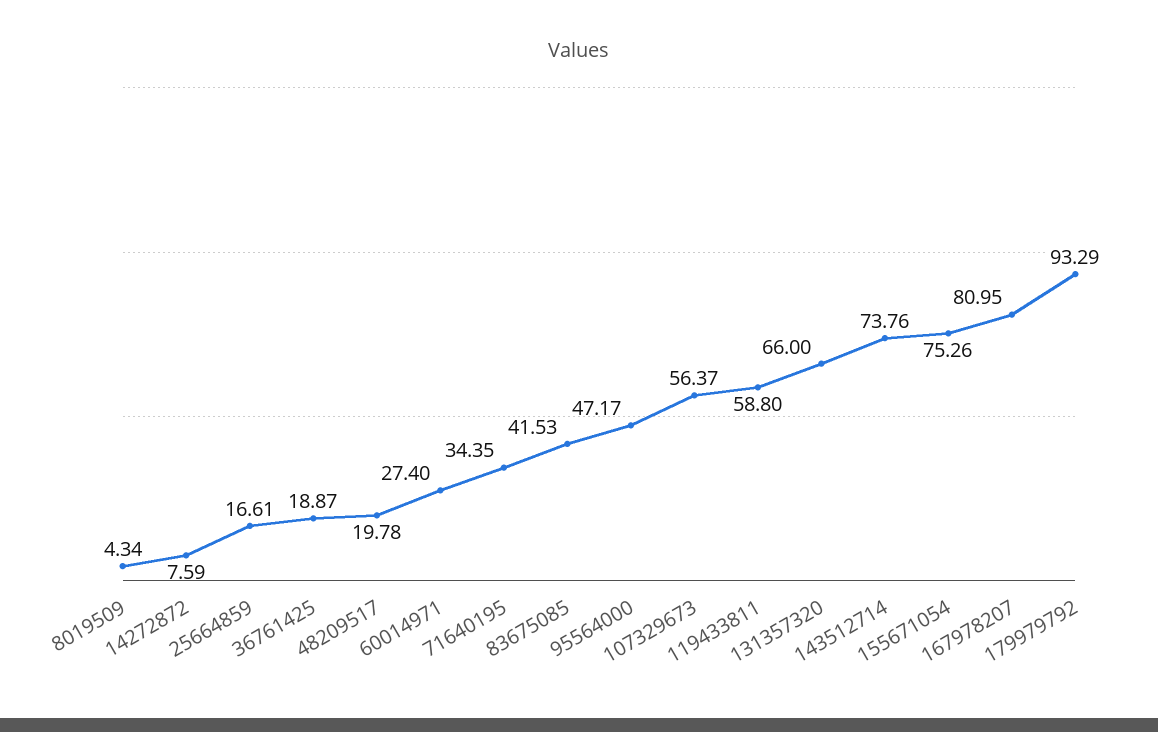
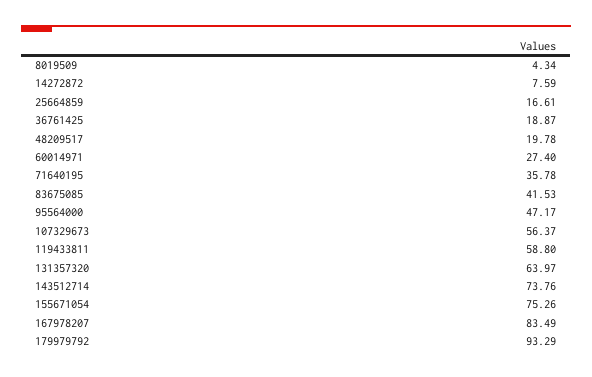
71640195: 34.35 -> 35.78
131357320: 66 -> 63.97
167978207: 80.95 -> 83.49

